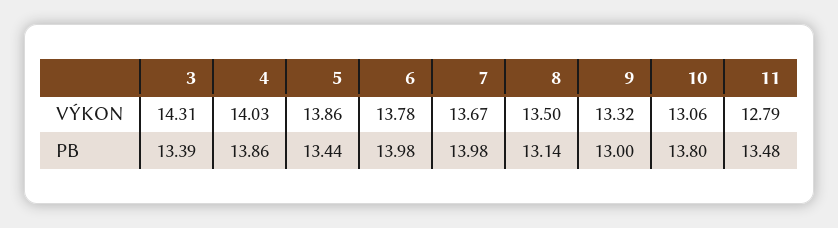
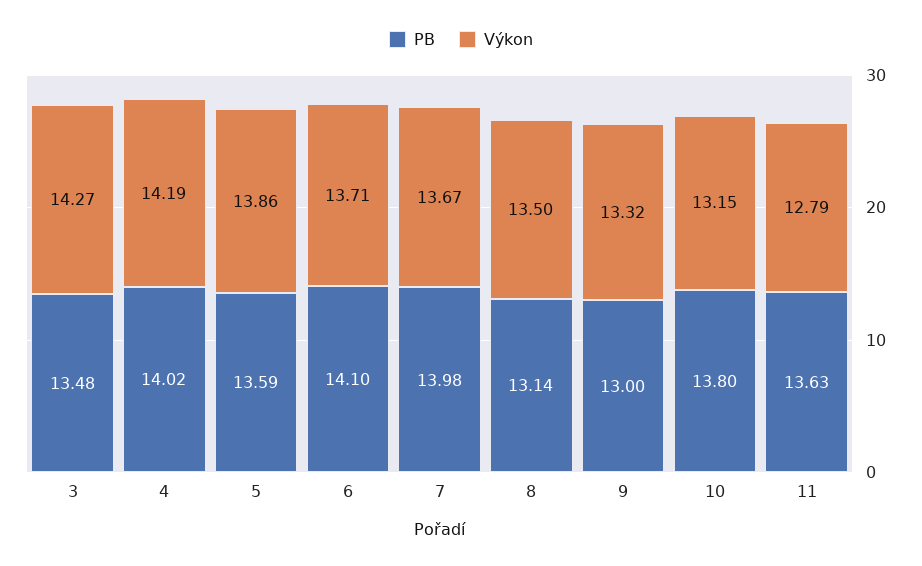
VÝKON, 3: 14.31 -> 14.27
VÝKON, 4: 14.03 -> 14.19
VÝKON, 6: 13.78 -> 13.71
VÝKON, 10: 13.06 -> 13.15
PB, 3: 13.39 -> 13.48
PB, 4: 13.86 -> 14.02
PB, 5: 13.44 -> 13.59
PB, 6: 13.98 -> 14.1
PB, 11: 13.48 -> 13.63

